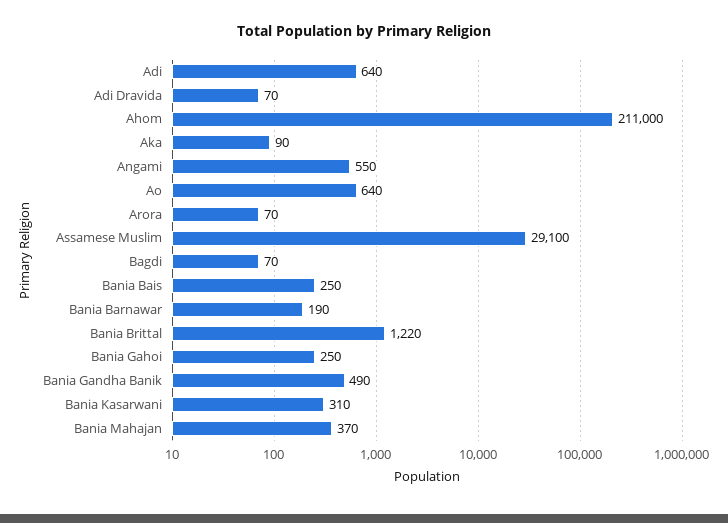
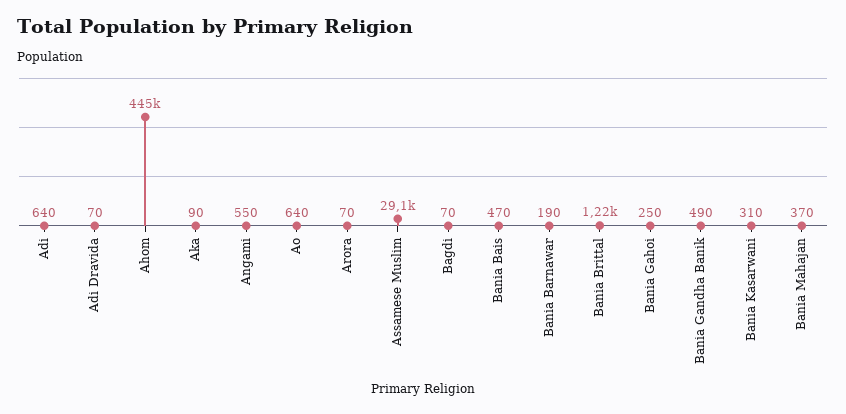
Ahom: 211000 -> 445000
Bania Bais: 250 -> 470

